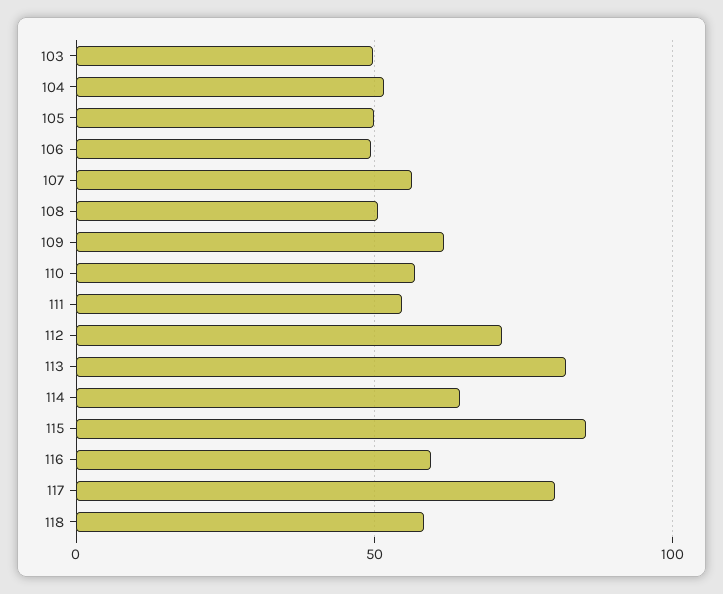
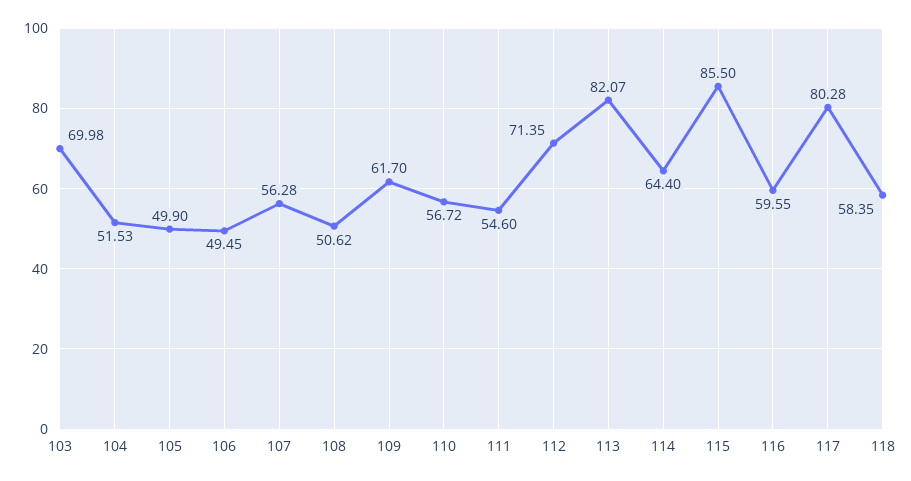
103: 50 -> 69.98

